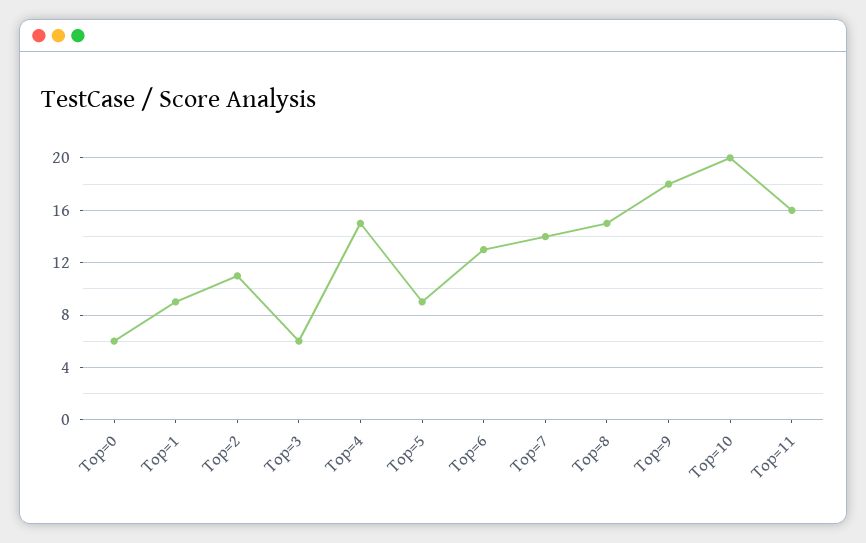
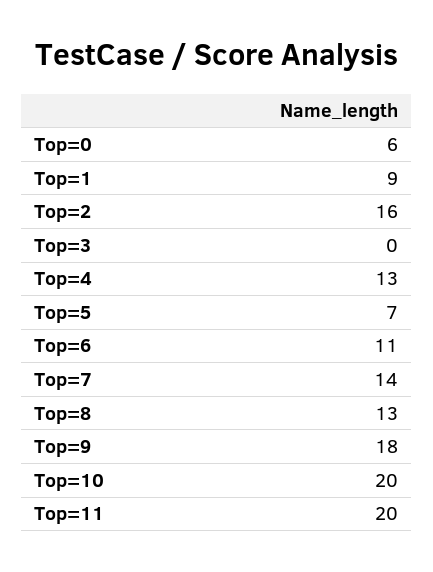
Top=2: 11 -> 16
Top=3: 6 -> 0
Top=4: 15 -> 13
Top=5: 9 -> 7
Top=6: 13 -> 11
Top=8: 15 -> 13
Top=11: 16 -> 20

